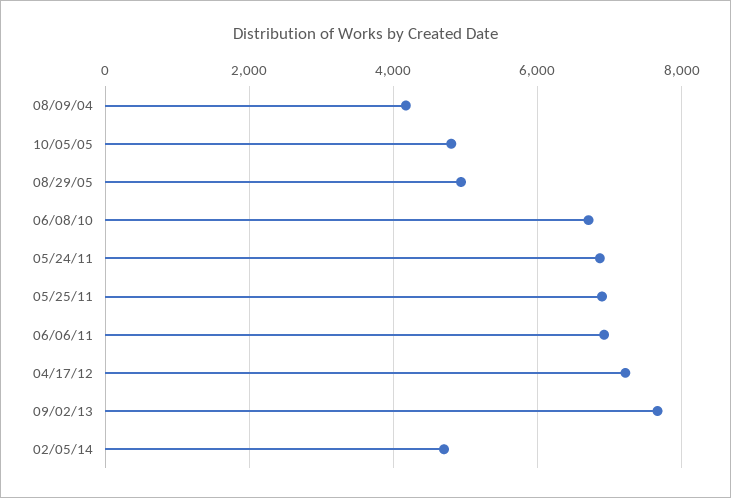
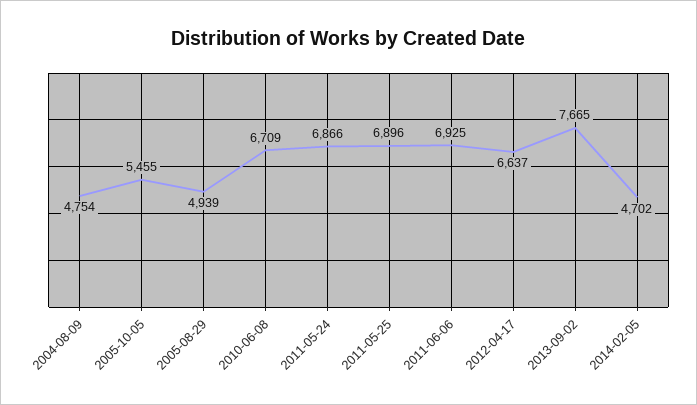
08/09/04: 4200 -> 4754
10/05/05: 4800 -> 5455
04/17/12: 7200 -> 6637

